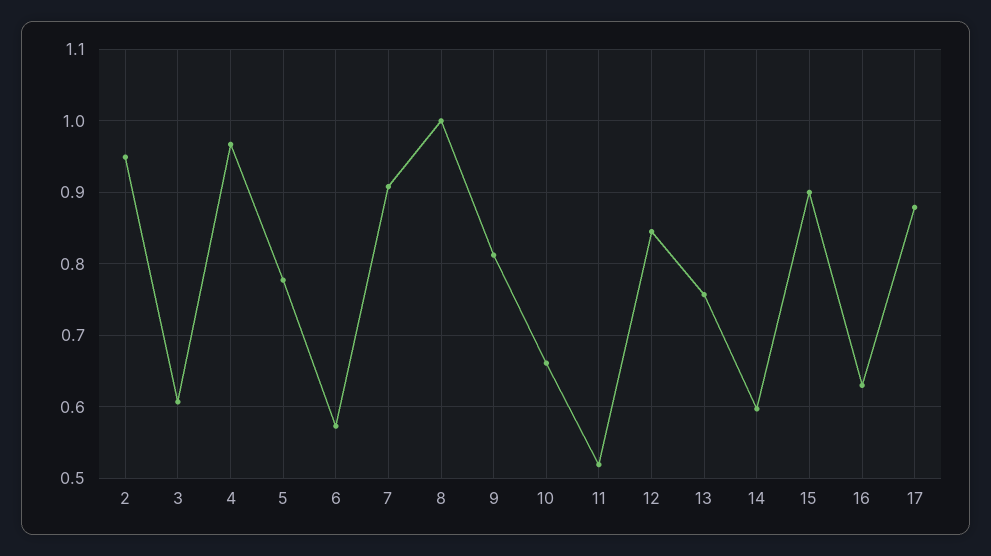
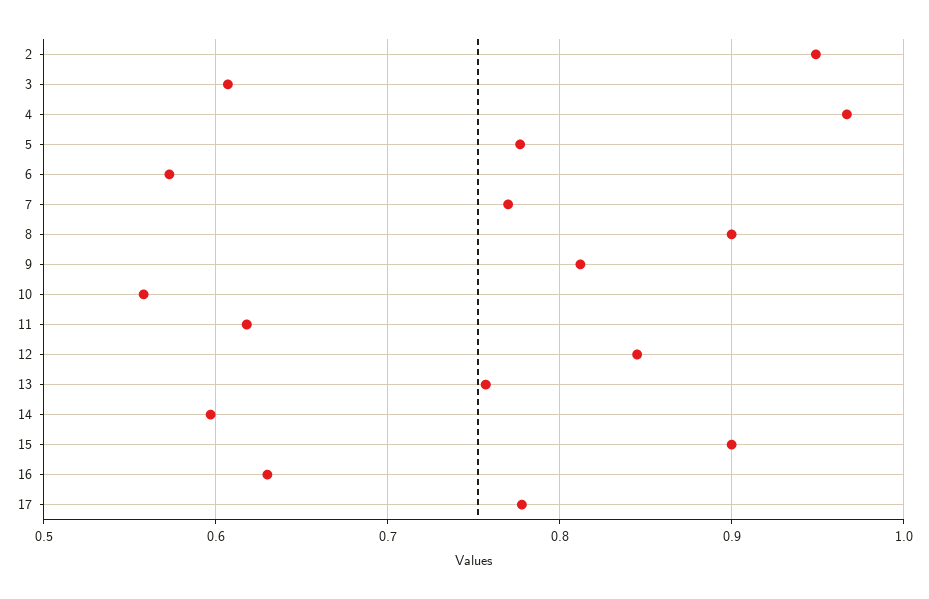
7: 0.91 -> 0.77
8: 1 -> 0.9
10: 0.66 -> 0.56
11: 0.52 -> 0.62
17: 0.88 -> 0.78

